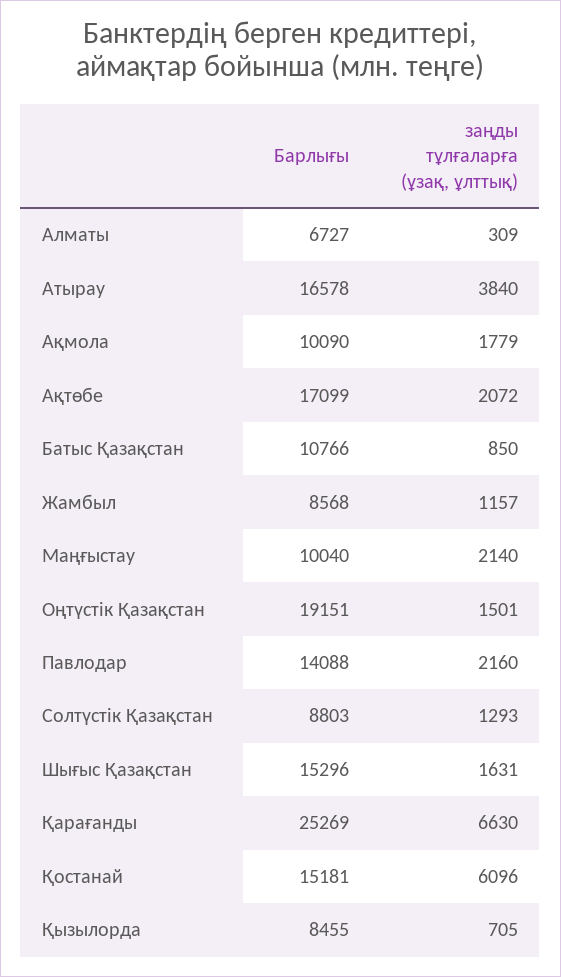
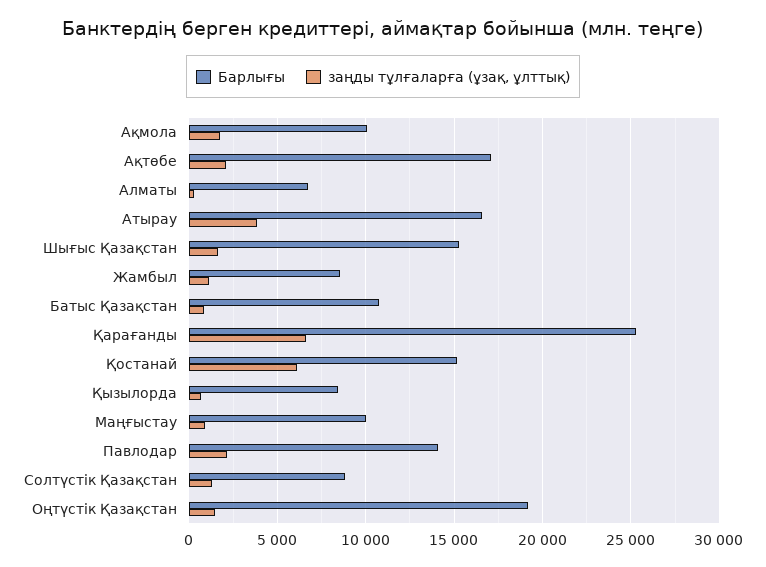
заңды тұлғаларға (ұзақ, ұлттық), Маңғыстау: 2140 -> 1000

